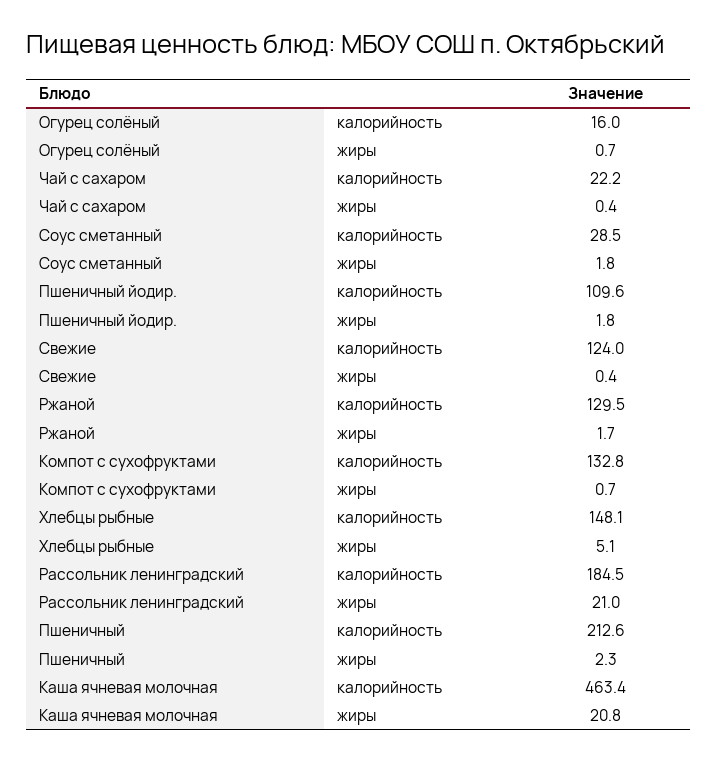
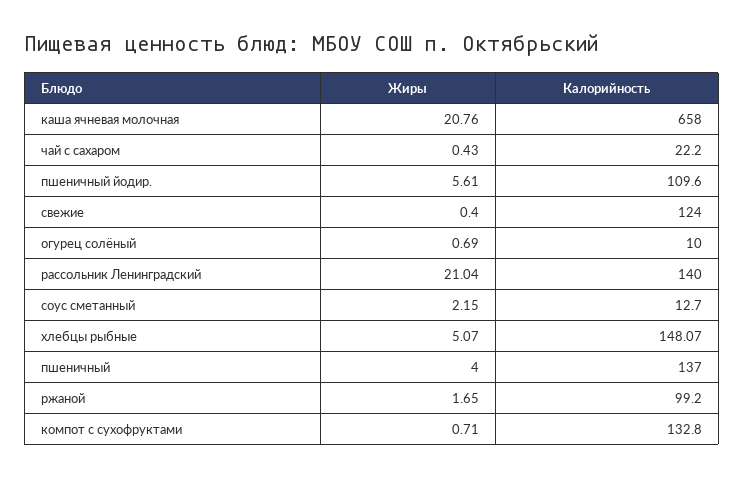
Огурец солёный, калорийность: 16 -> 10
Соус сметанный, калорийность: 28.5 -> 12.7
Соус сметанный, жиры: 1.8 -> 2.15
Пшеничный йодир., жиры: 1.8 -> 5.61
Ржаной, калорийность: 129.5 -> 99.2
Рассольник ленинградский, калорийность: 184.5 -> 140
Пшеничный, калорийность: 212.6 -> 137
Пшеничный, жиры: 2.3 -> 4
Каша ячневая молочная, калорийность: 463.4 -> 658

